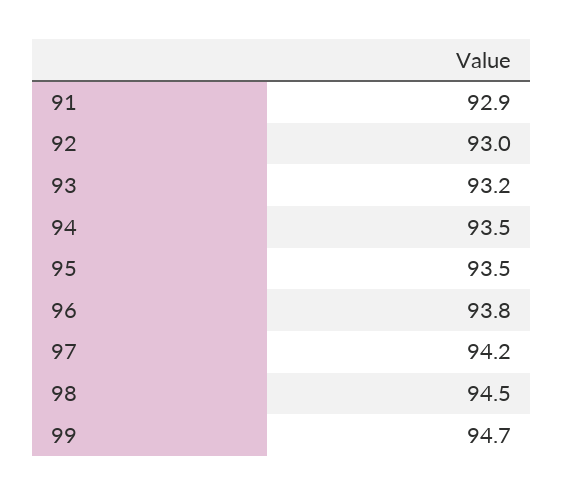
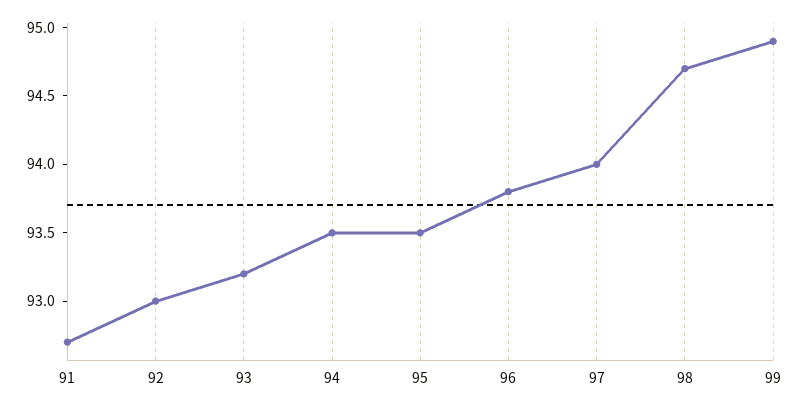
91: 92.9 -> 92.7
97: 94.2 -> 94
98: 94.5 -> 94.7
99: 94.7 -> 94.9

